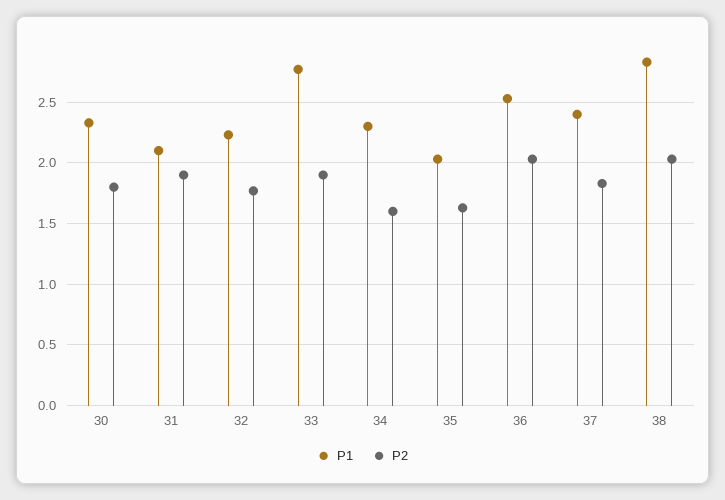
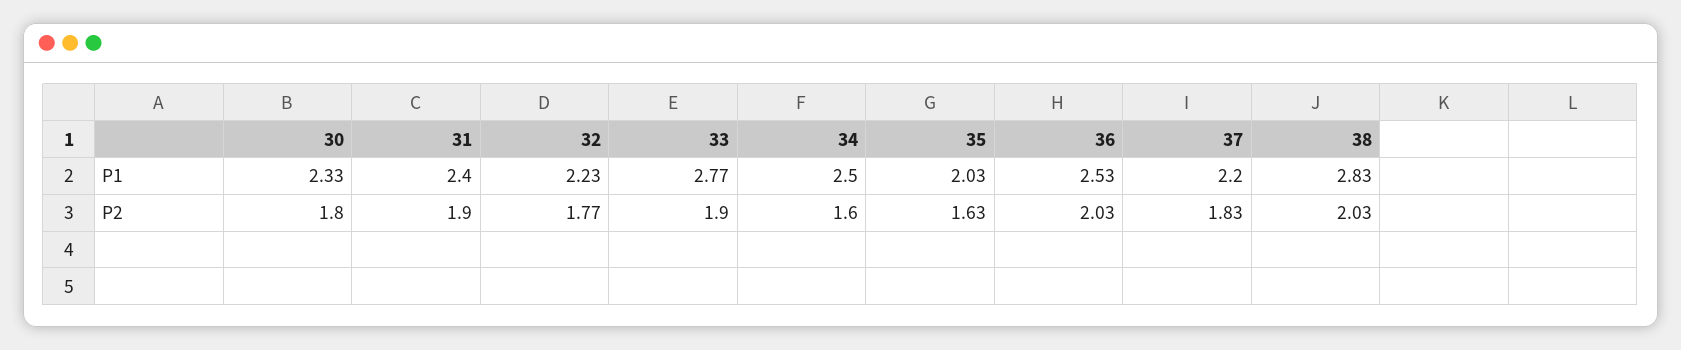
P1, 31: 2.1 -> 2.4
P1, 34: 2.3 -> 2.5
P1, 37: 2.4 -> 2.2

